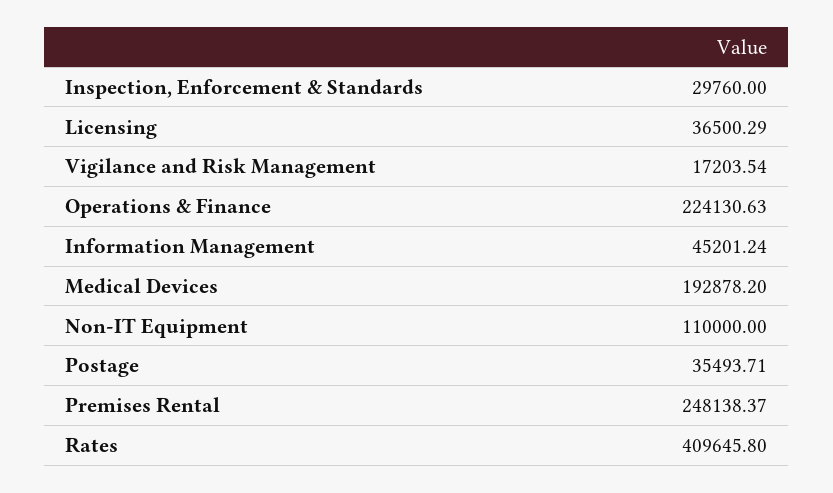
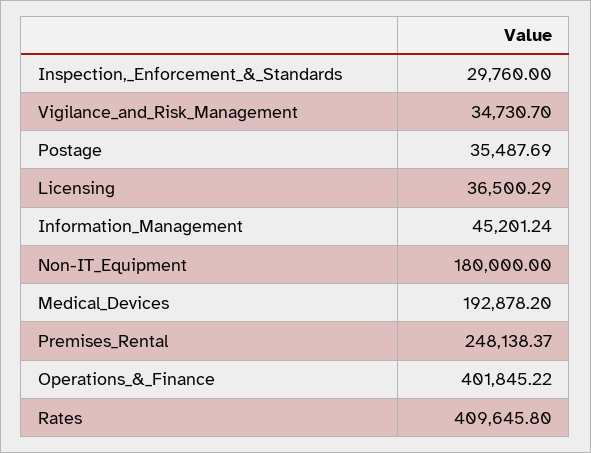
Vigilance and Risk Management: 17203.54 -> 34730.7
Operations & Finance: 224130.63 -> 401845.22
Non-IT Equipment: 110000 -> 180000
Postage: 35493.71 -> 35487.69

